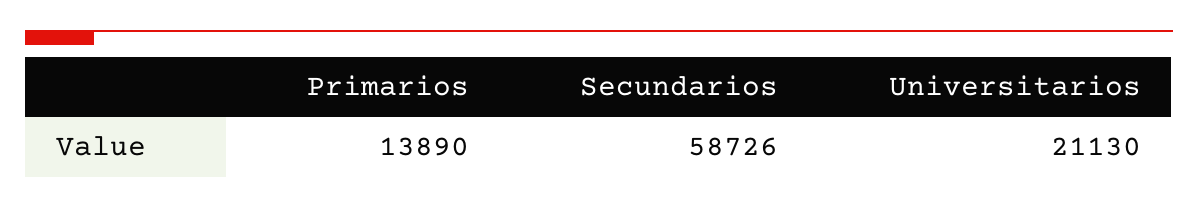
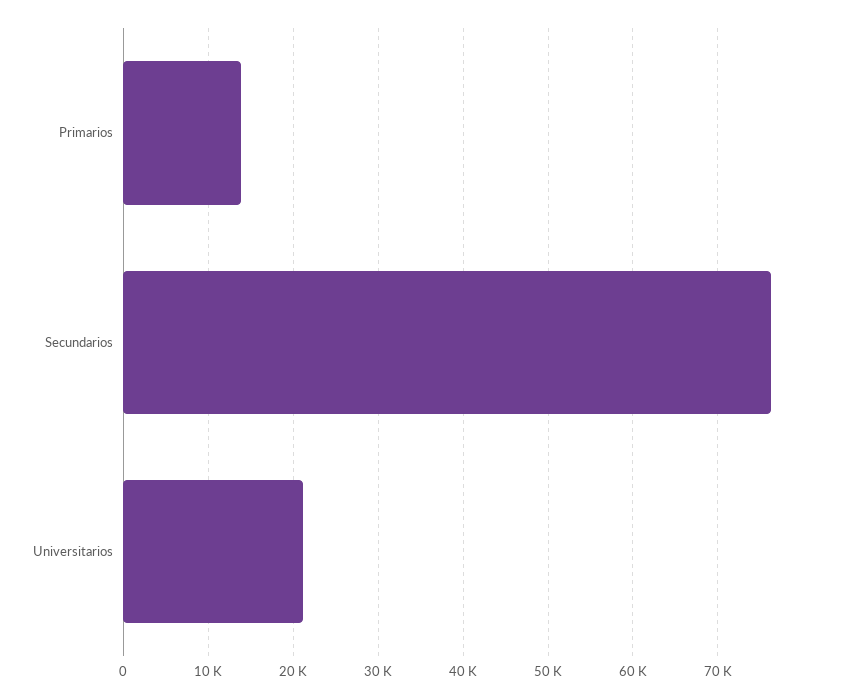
Secundarios: 58726 -> 76000

